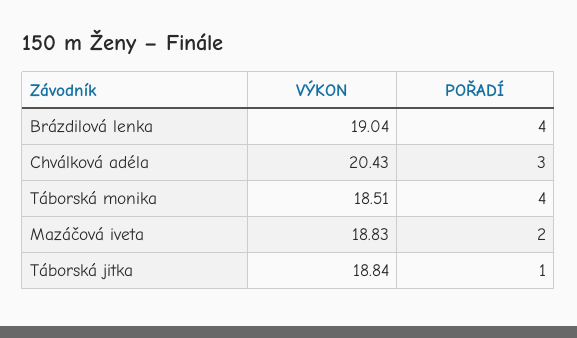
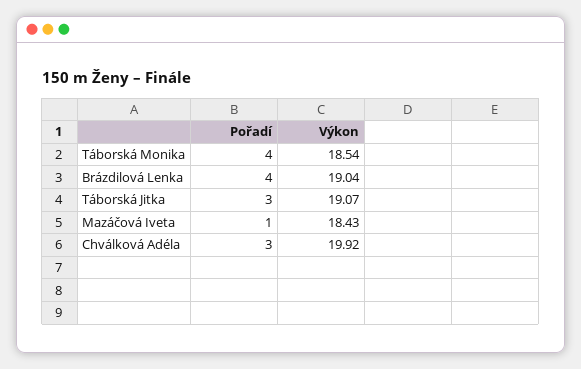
VÝKON, Chválková adéla: 20.43 -> 19.92
VÝKON, Táborská monika: 18.51 -> 18.54
VÝKON, Mazáčová iveta: 18.83 -> 18.43
POŘADÍ, Mazáčová iveta: 2 -> 1
VÝKON, Táborská jitka: 18.84 -> 19.07
POŘADÍ, Táborská jitka: 1 -> 3

